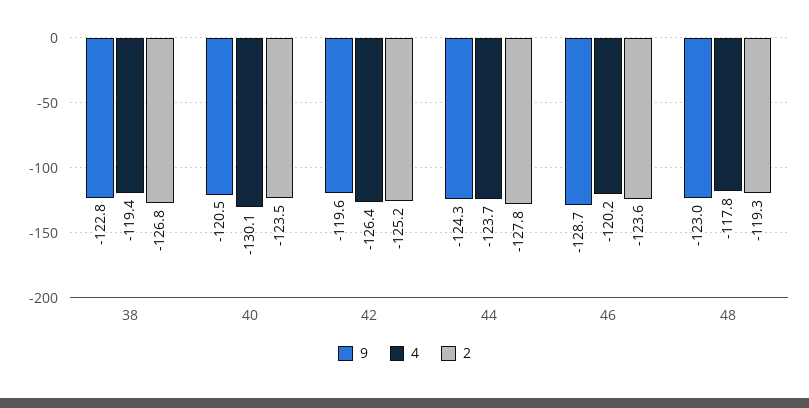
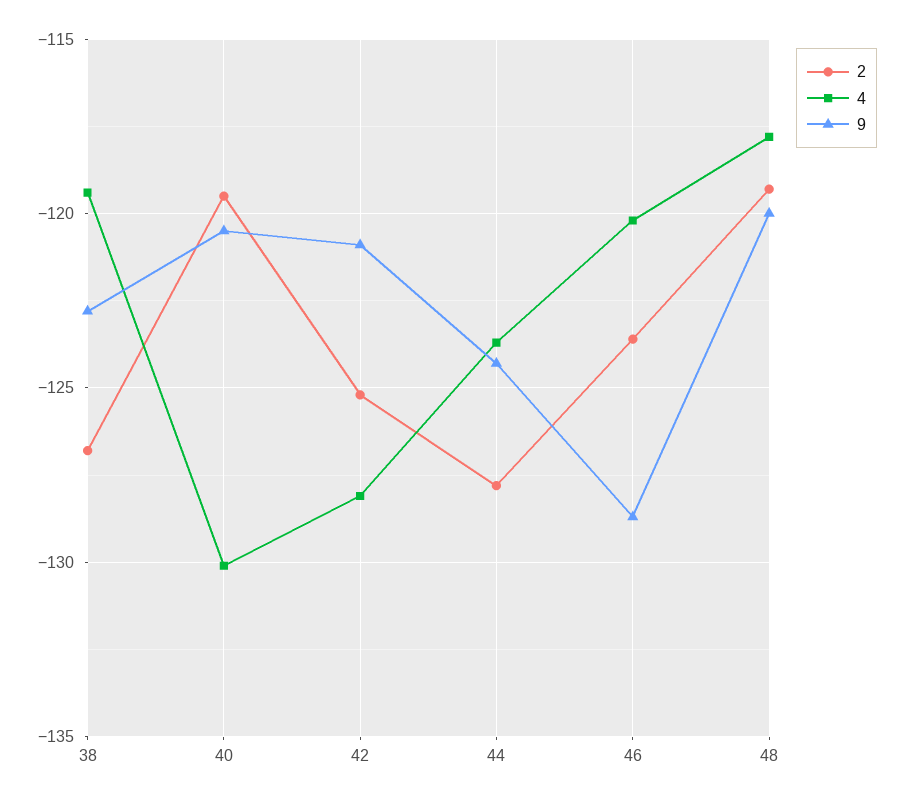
2, 40: -123.5 -> -119.5
9, 42: -119.6 -> -121
4, 42: -126.4 -> -128
9, 48: -123 -> -120

